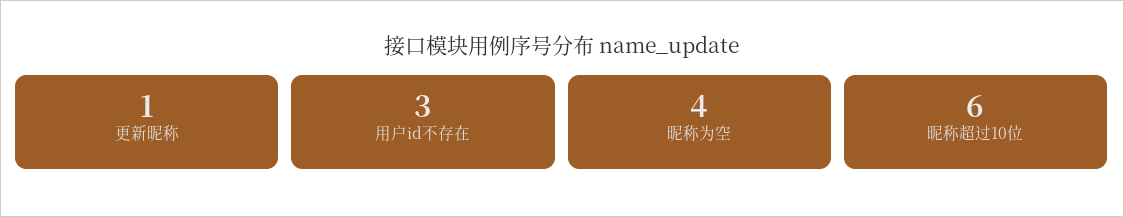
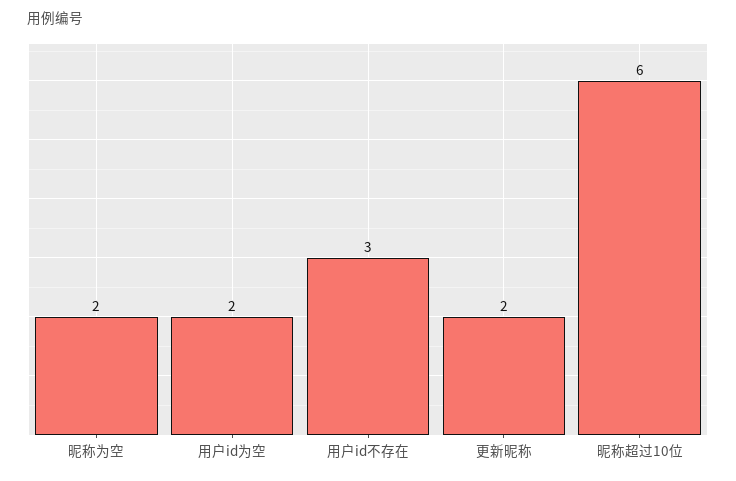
更新昵称: 1 -> 2
昵称为空: 4 -> 2
用户id为空: none -> 2

